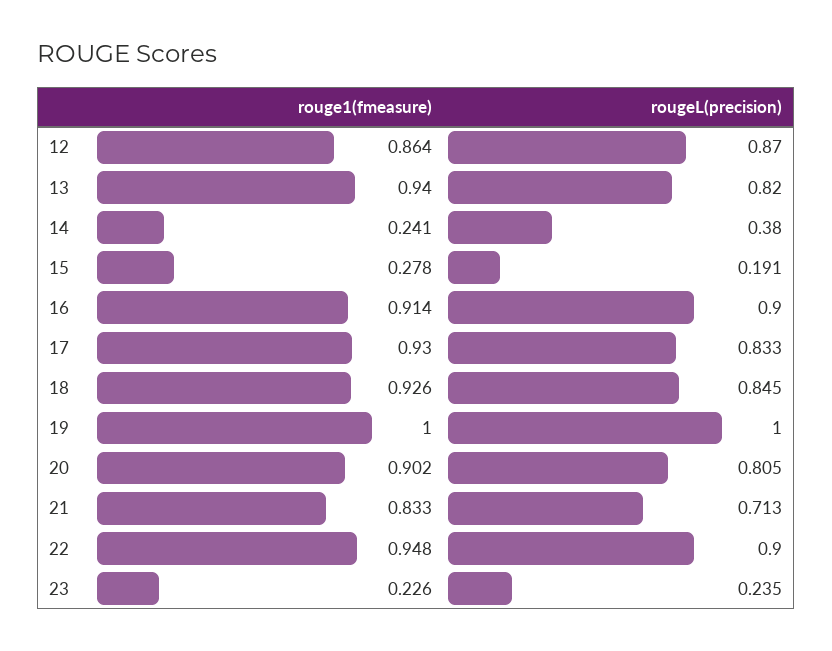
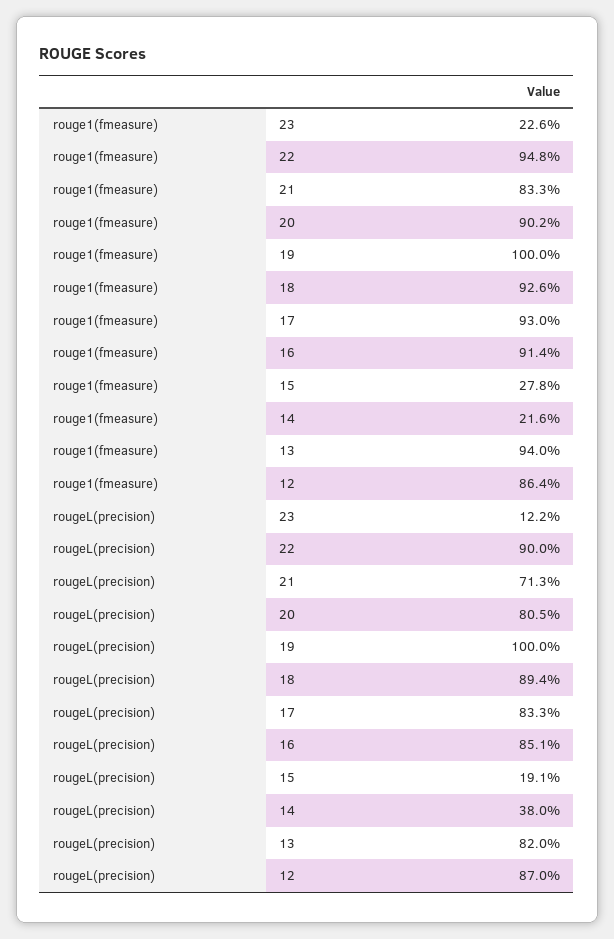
rouge1(fmeasure), 14: 0.241 -> 0.216
rougeL(precision), 16: 0.9 -> 0.851
rougeL(precision), 18: 0.845 -> 0.894
rougeL(precision), 23: 0.235 -> 0.122

